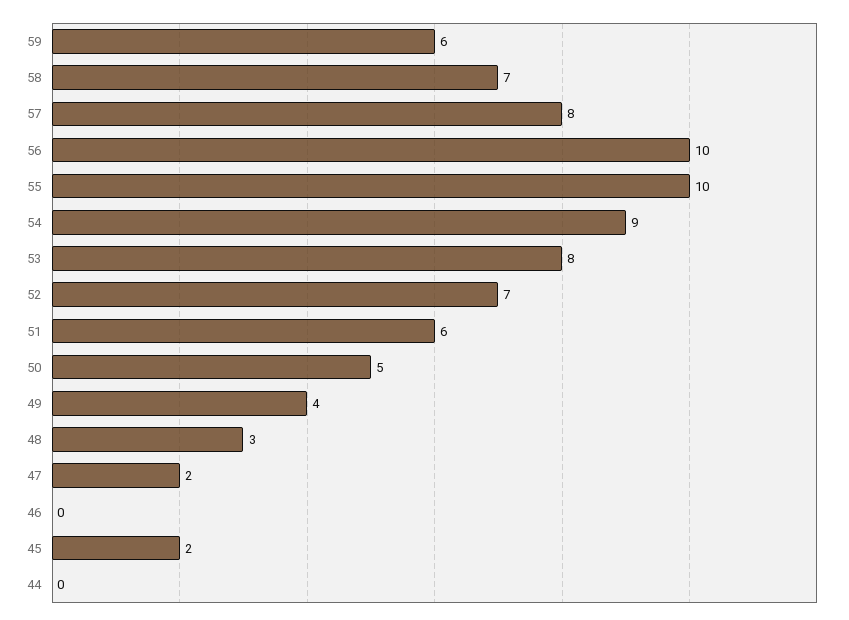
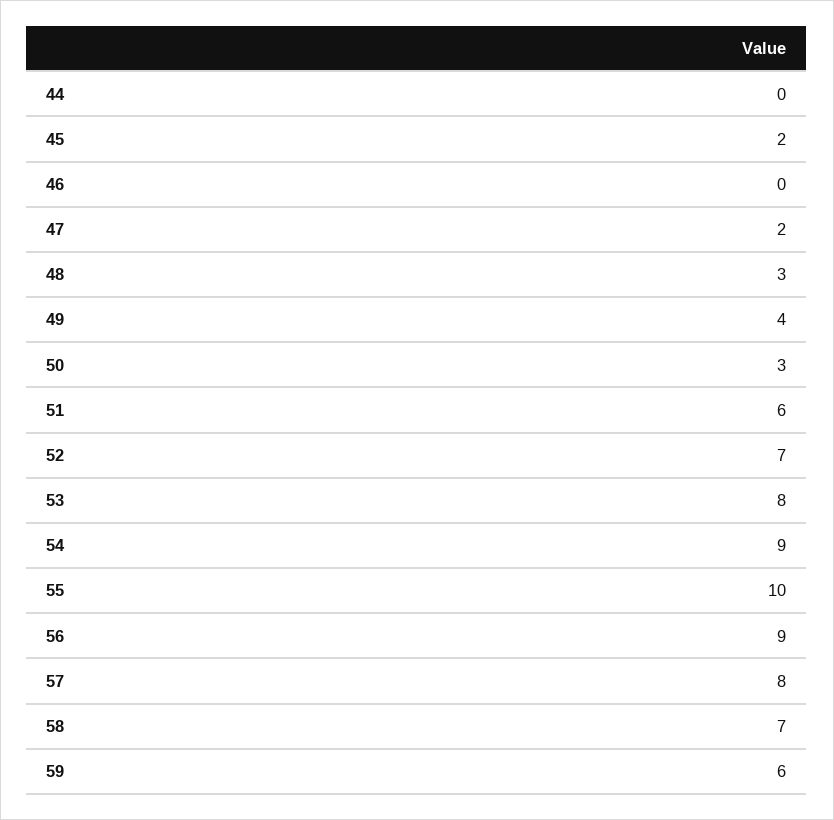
56: 10 -> 9
50: 5 -> 3

